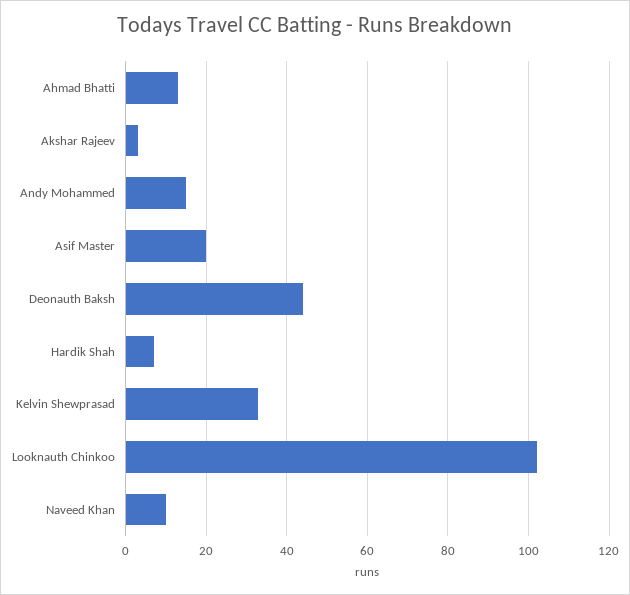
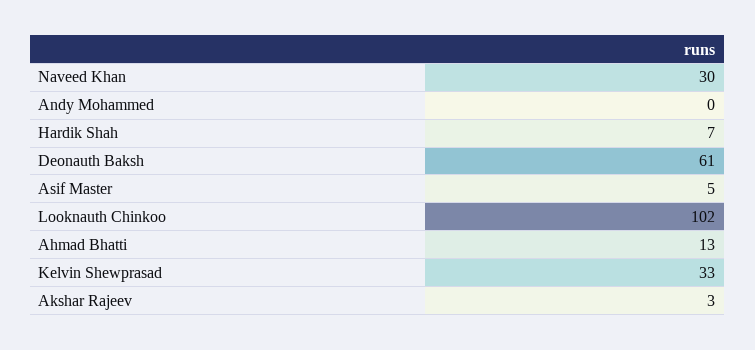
Andy Mohammed: 15 -> 0
Asif Master: 20 -> 5
Deonauth Baksh: 45 -> 61
Naveed Khan: 10 -> 30

